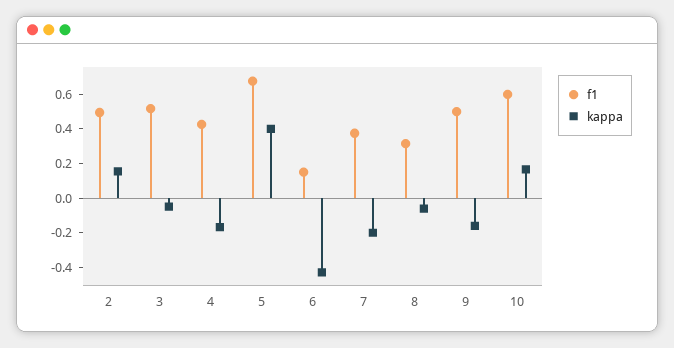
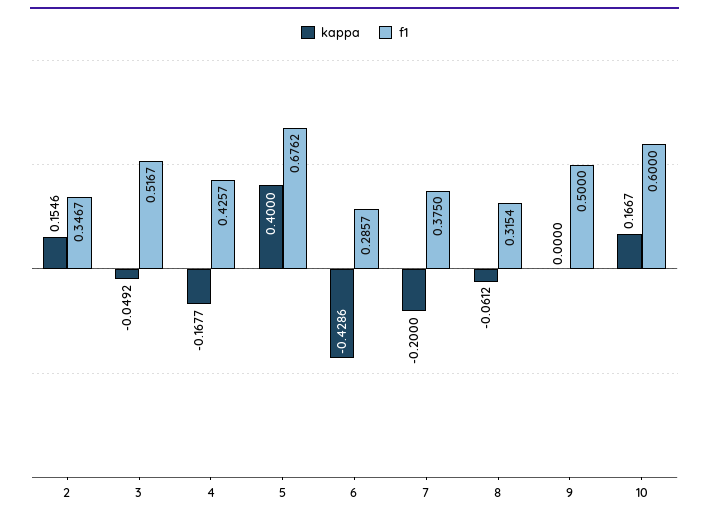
f1, 2: 0.5 -> 0.3467
f1, 6: 0.15 -> 0.2857
kappa, 9: -0.15 -> 0

